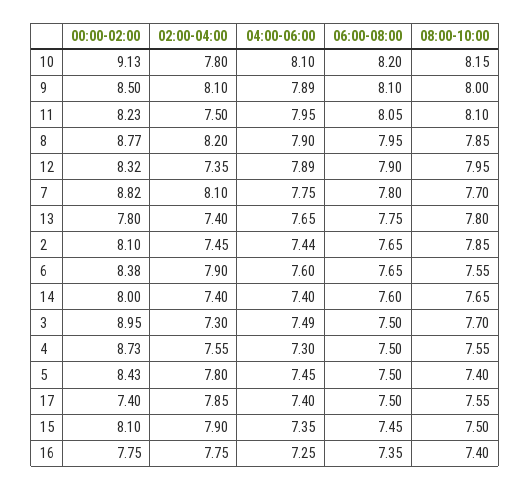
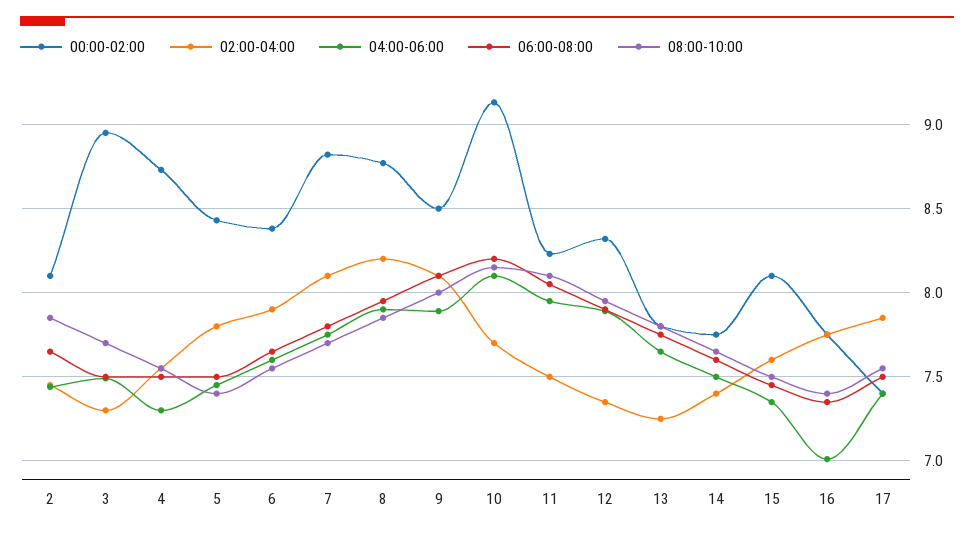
02:00-04:00, 10: 7.8 -> 7.7
02:00-04:00, 13: 7.4 -> 7.25
00:00-02:00, 14: 8 -> 7.75
04:00-06:00, 14: 7.4 -> 7.5
02:00-04:00, 15: 7.9 -> 7.6
04:00-06:00, 16: 7.25 -> 7

